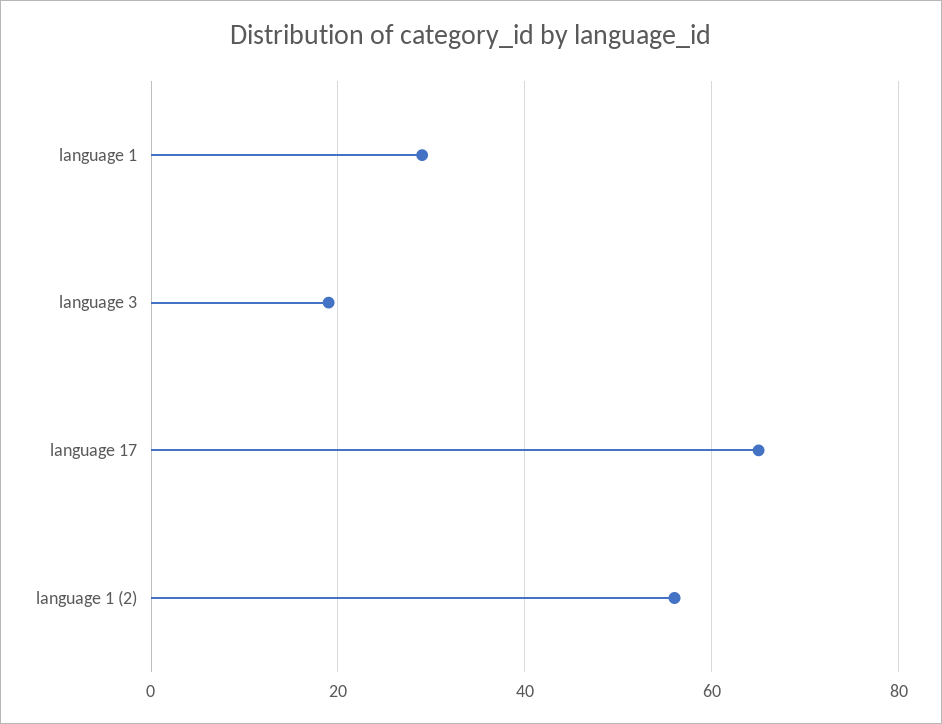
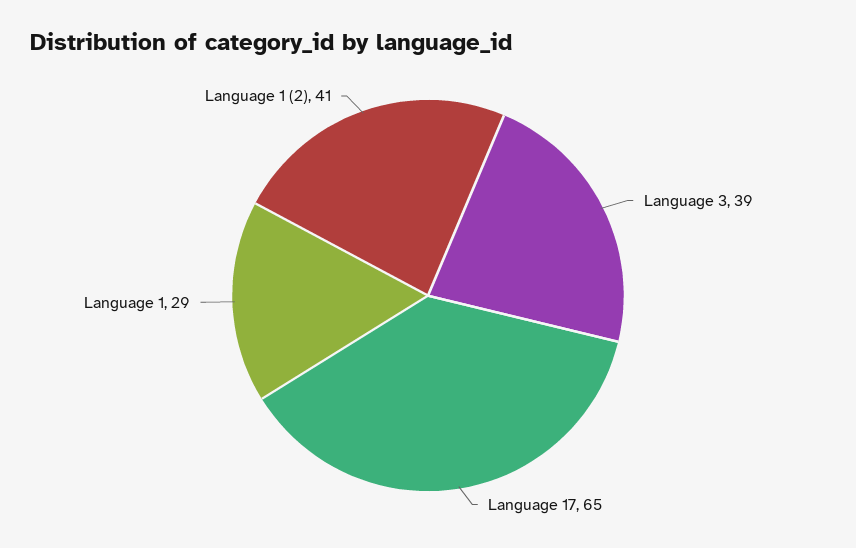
language 3: 20 -> 39
language 1 (2): 55 -> 41

